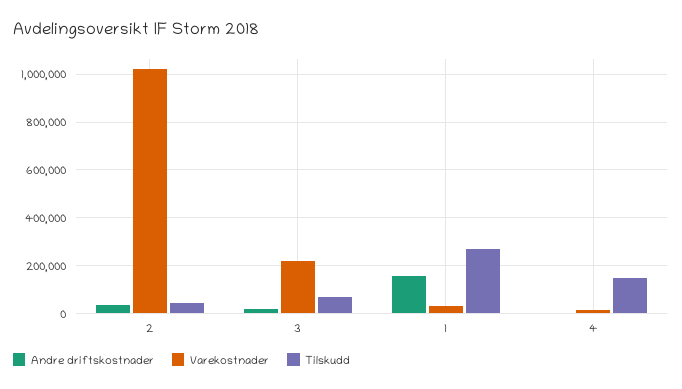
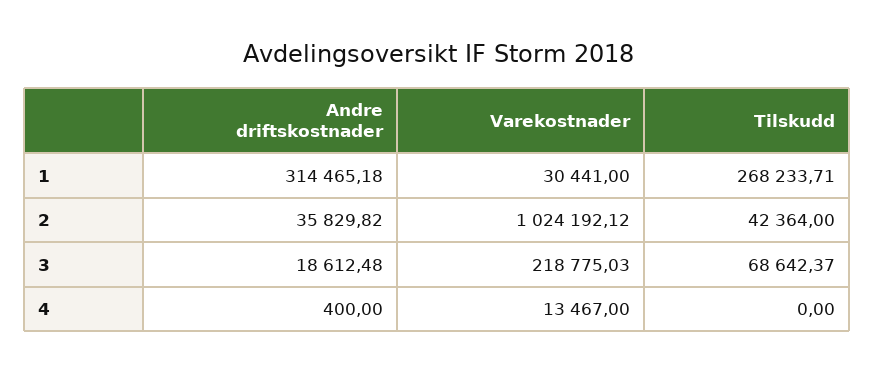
Andre driftskostnader, 1: 150000 -> 314465.18
Tilskudd, 4: 150000 -> 0

